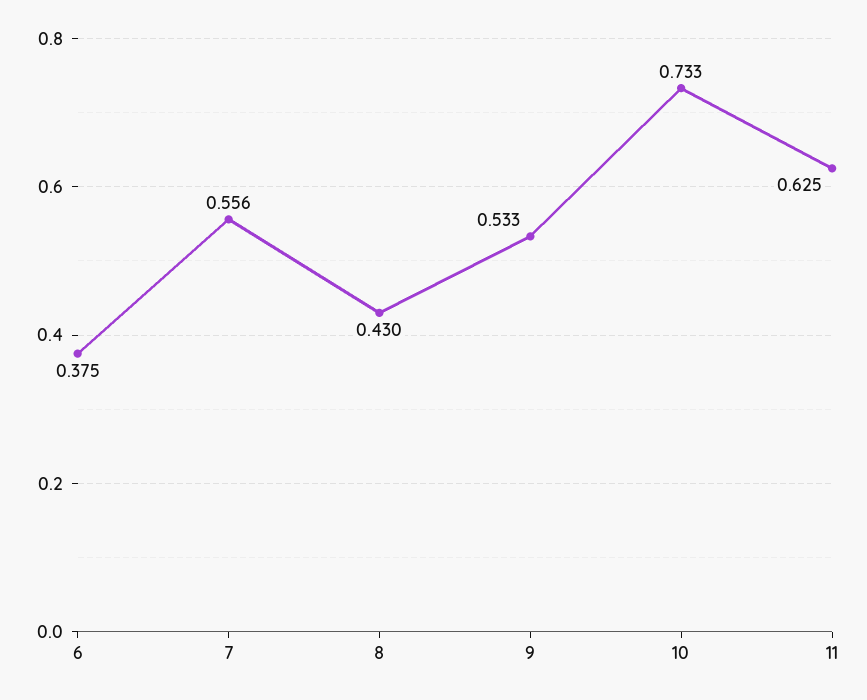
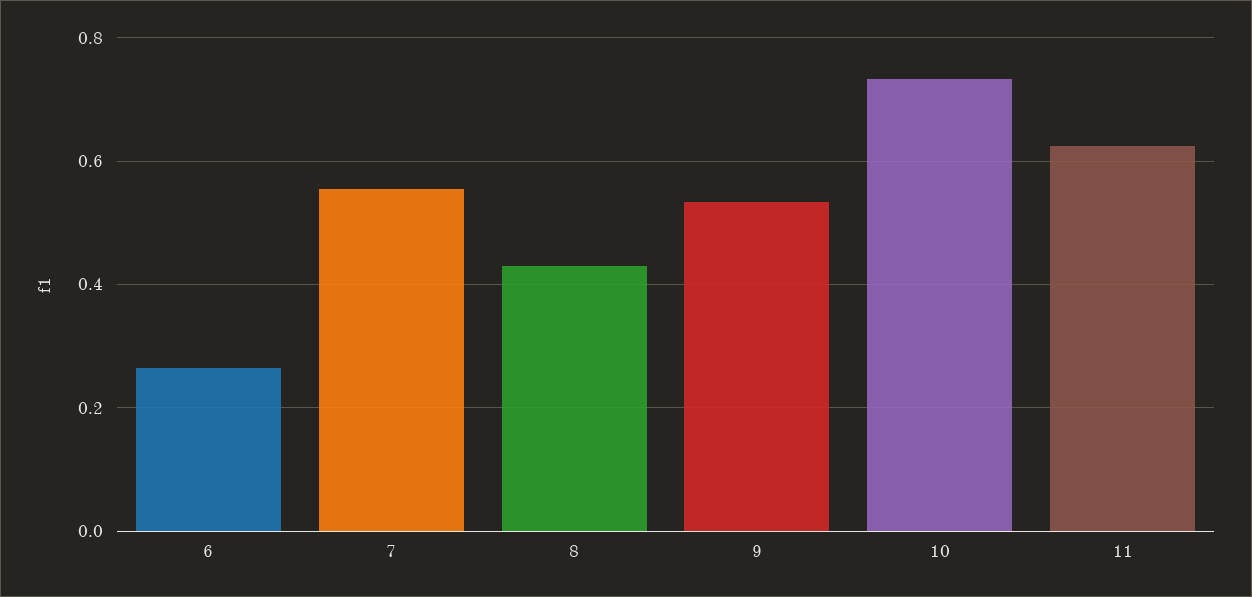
6: 0.375 -> 0.26

